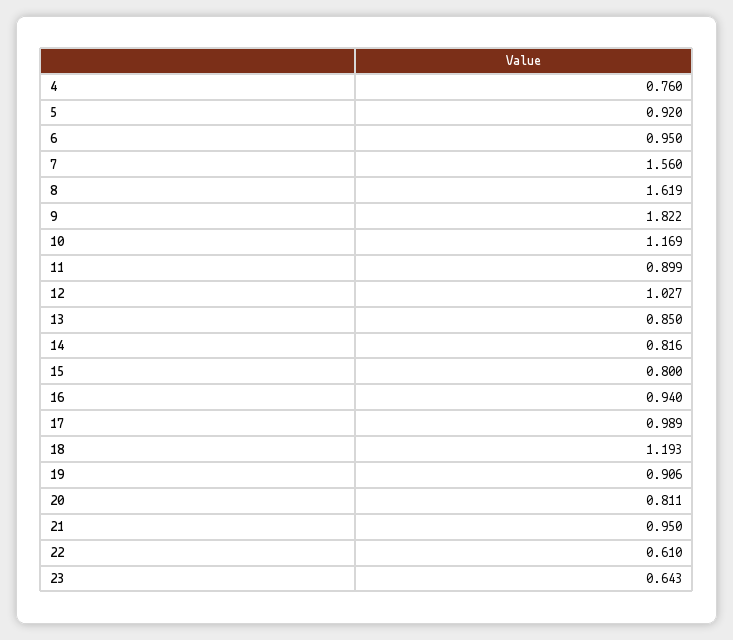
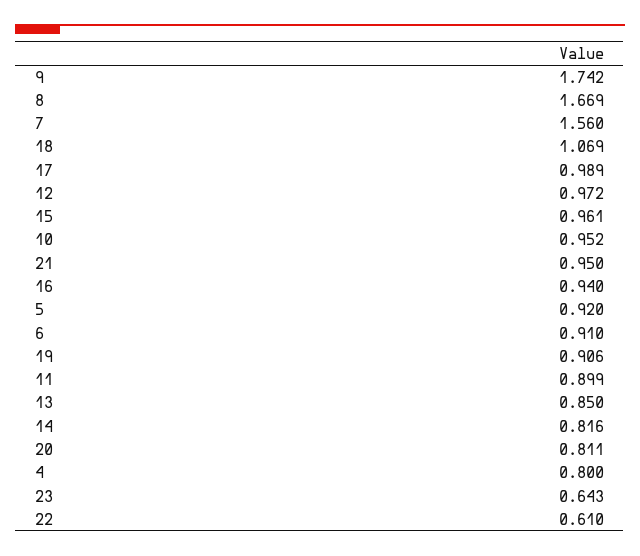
4: 0.76 -> 0.8
6: 0.95 -> 0.91
8: 1.619 -> 1.669
9: 1.822 -> 1.742
10: 1.169 -> 0.952
12: 1.027 -> 0.972
15: 0.8 -> 0.961
18: 1.193 -> 1.069

